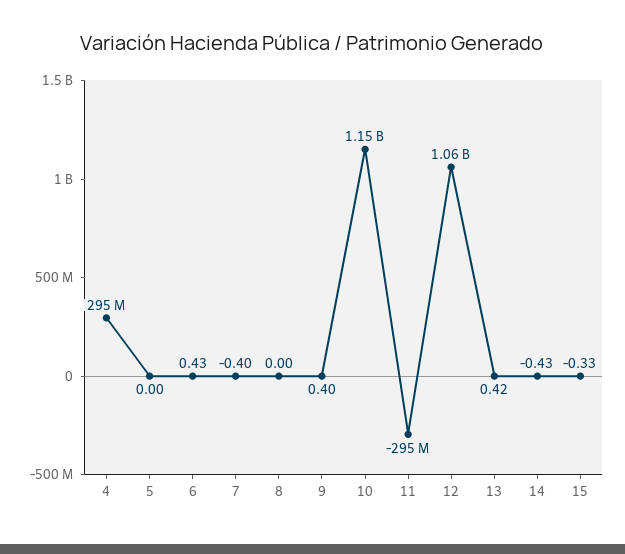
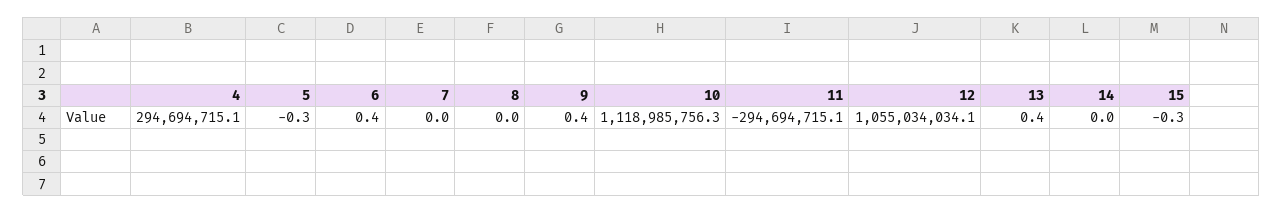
5: 0 -> -0.3
7: -0.4 -> 0
10: 1150000000 -> 1118985756.3
14: -0.43 -> 0

